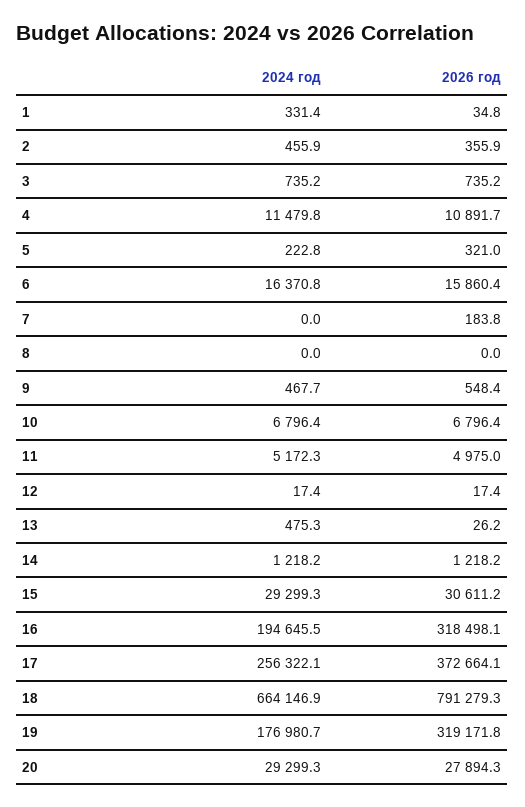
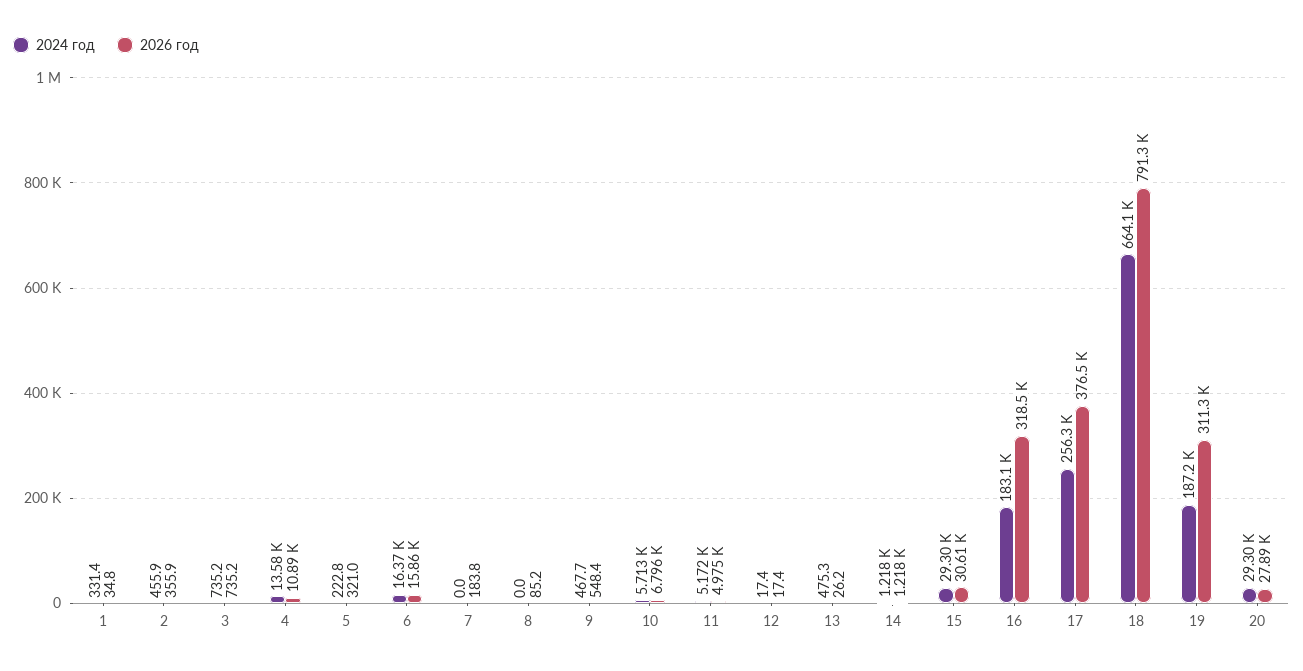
2024 год, 4: 11479.8 -> 13580
2026 год, 8: 0 -> 85.2
2024 год, 10: 6796.4 -> 5713
2024 год, 16: 194645.5 -> 183100
2026 год, 17: 372664.1 -> 376500
2024 год, 19: 176980.7 -> 187200
2026 год, 19: 319171.8 -> 311300

